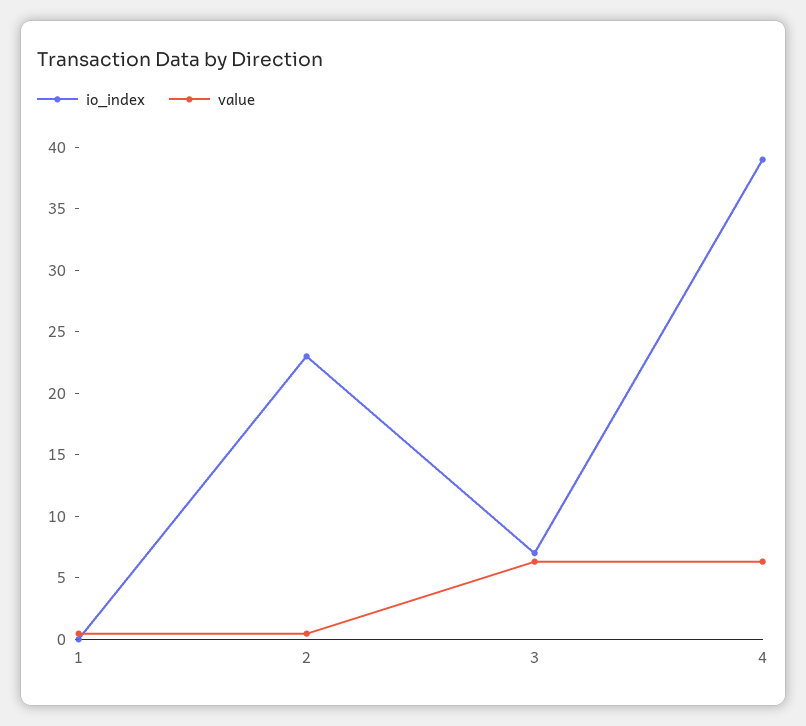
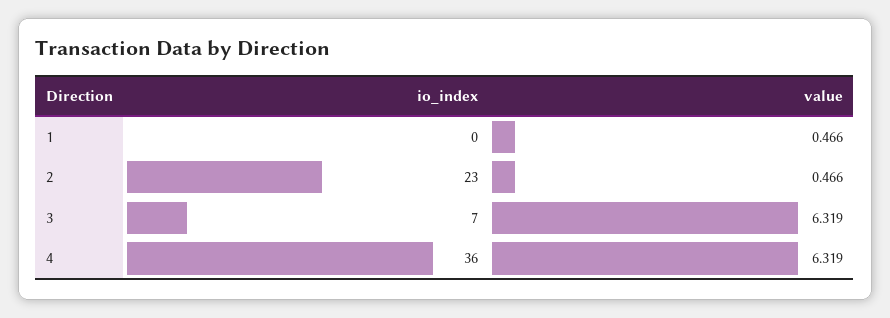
io_index, 4: 39 -> 36

